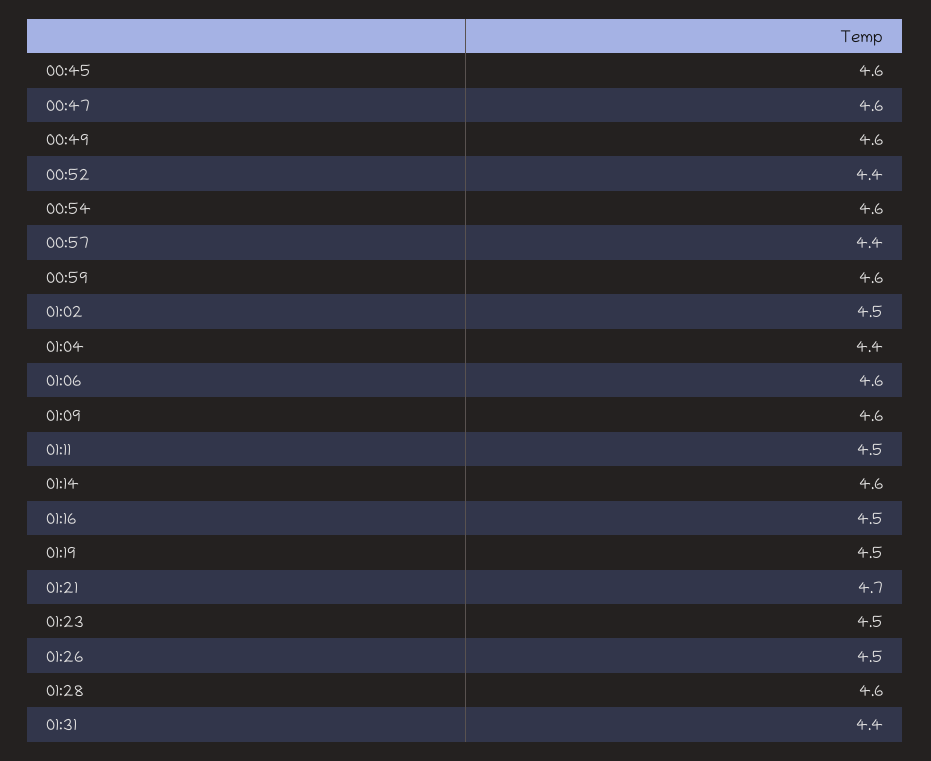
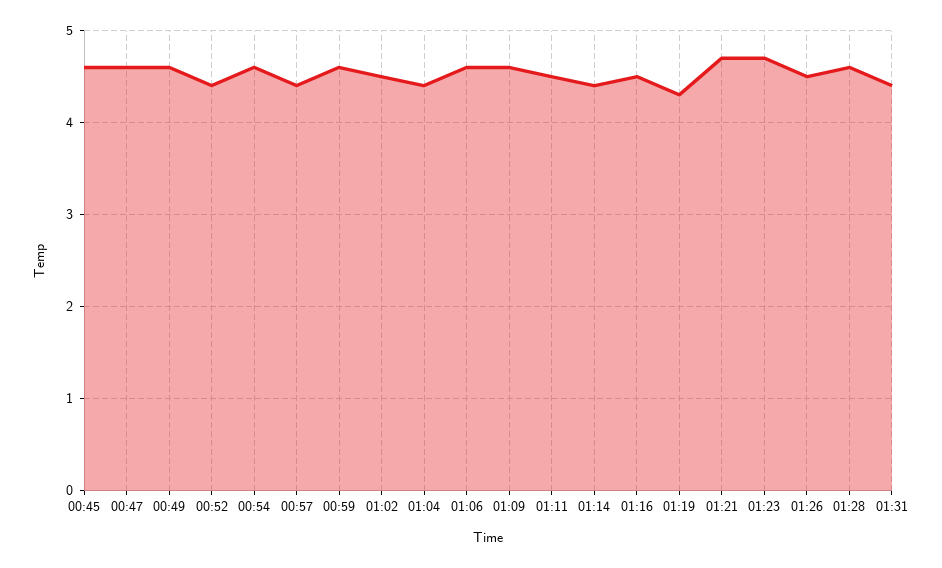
01:14: 4.6 -> 4.4
01:19: 4.5 -> 4.3
01:23: 4.5 -> 4.7

